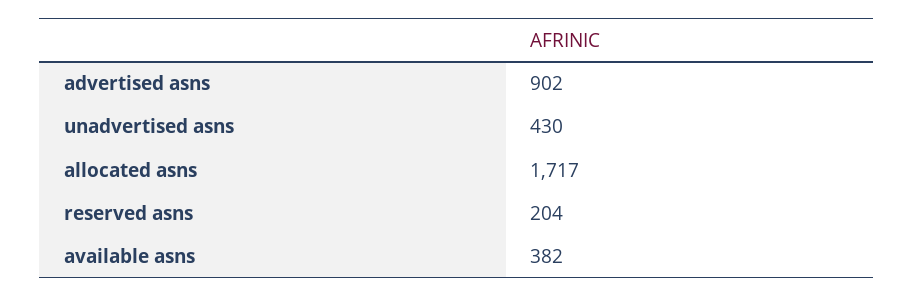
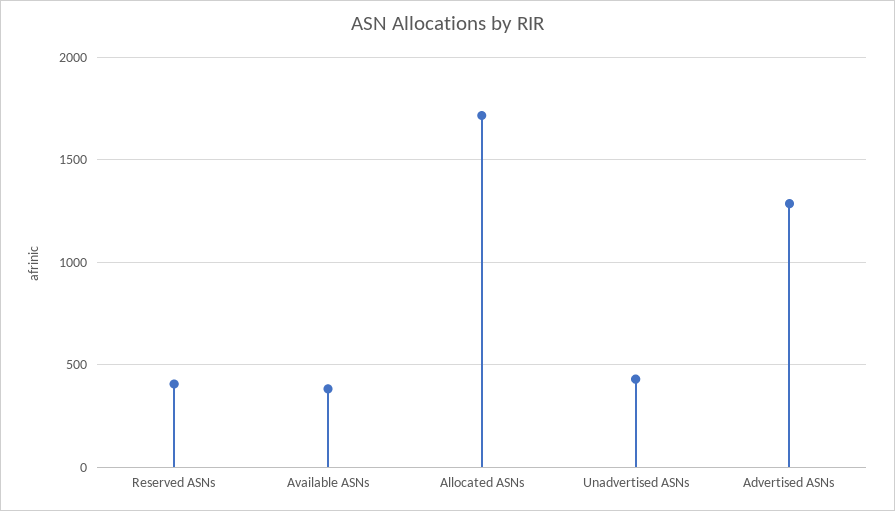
advertised asns: 902 -> 1300
reserved asns: 204 -> 400

